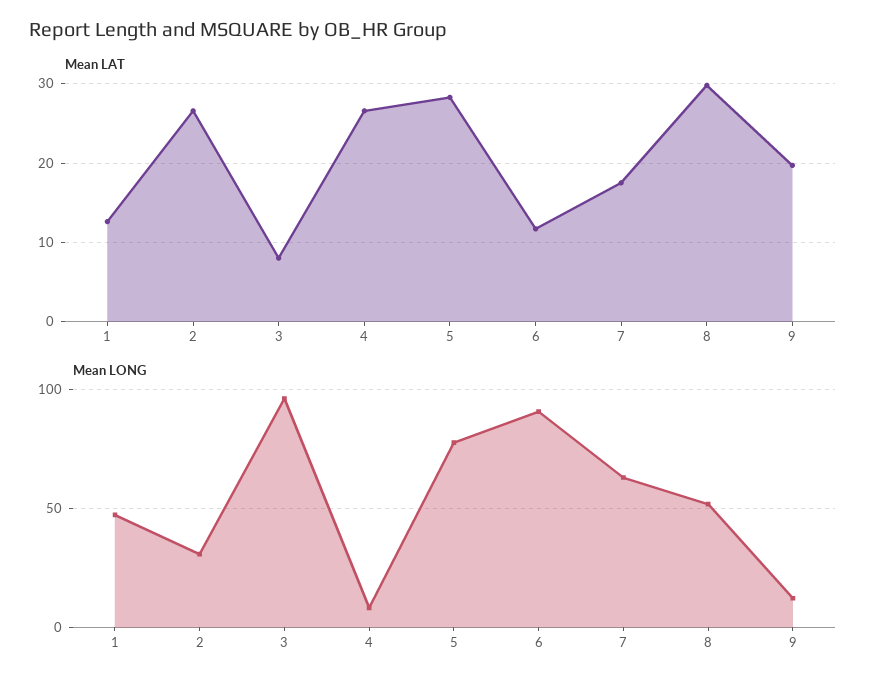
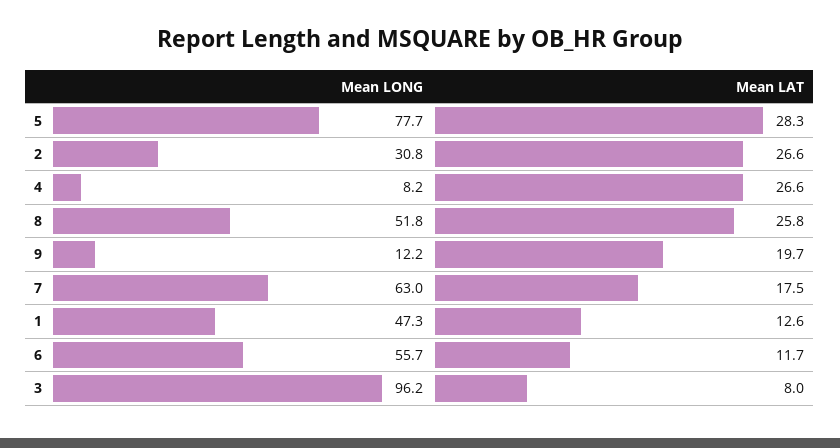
Mean LAT, 8: 30 -> 25.8
Mean LONG, 6: 90 -> 55.7

